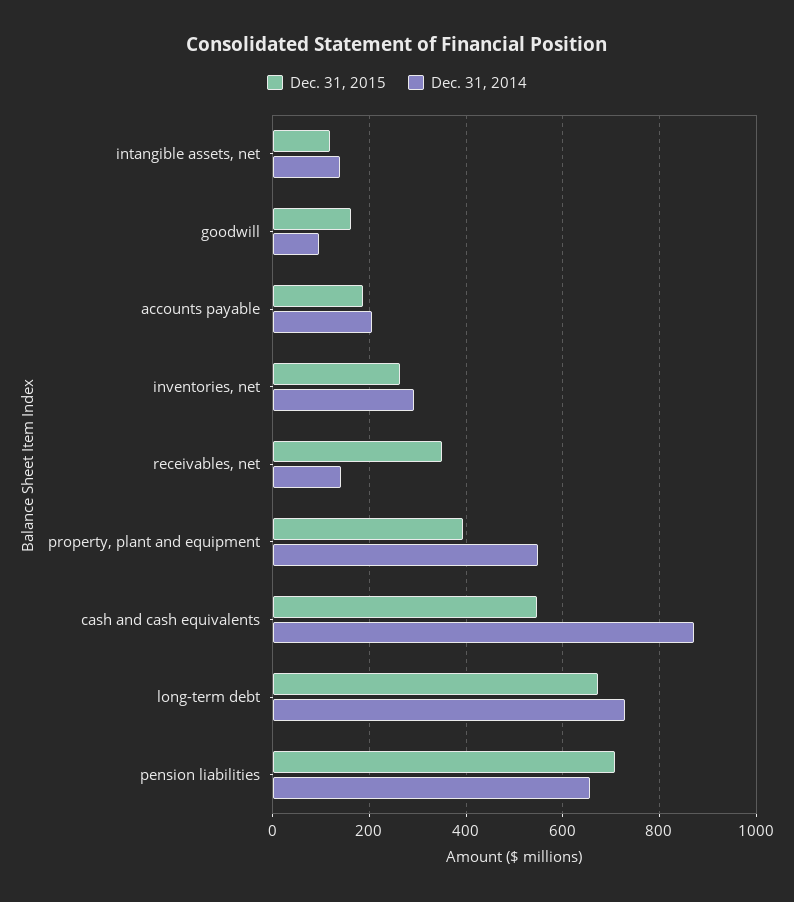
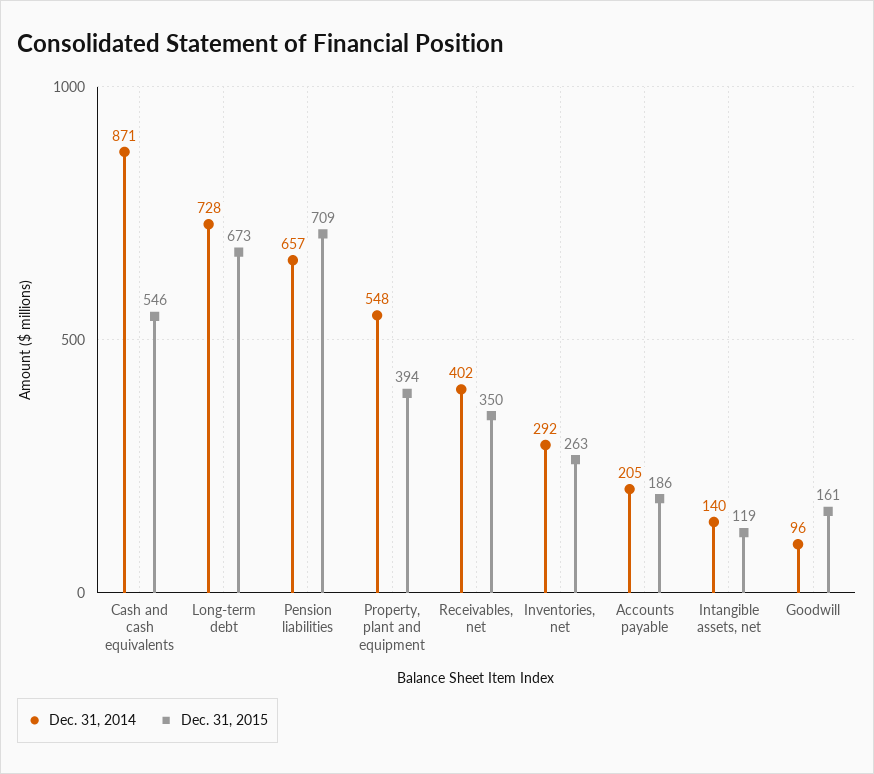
Dec. 31, 2014, receivables, net: 140 -> 402

